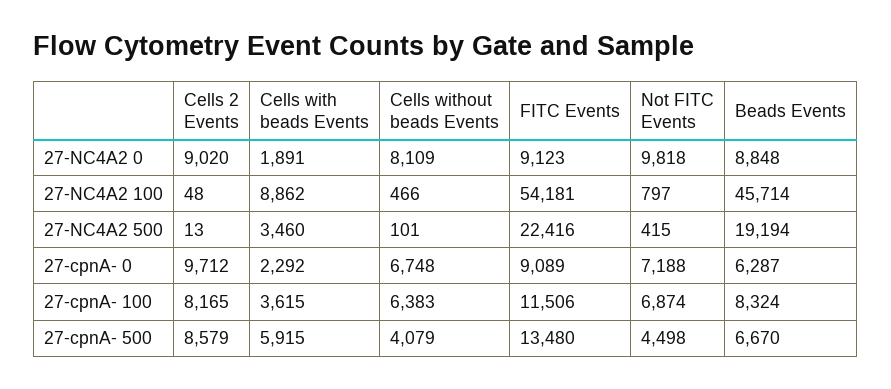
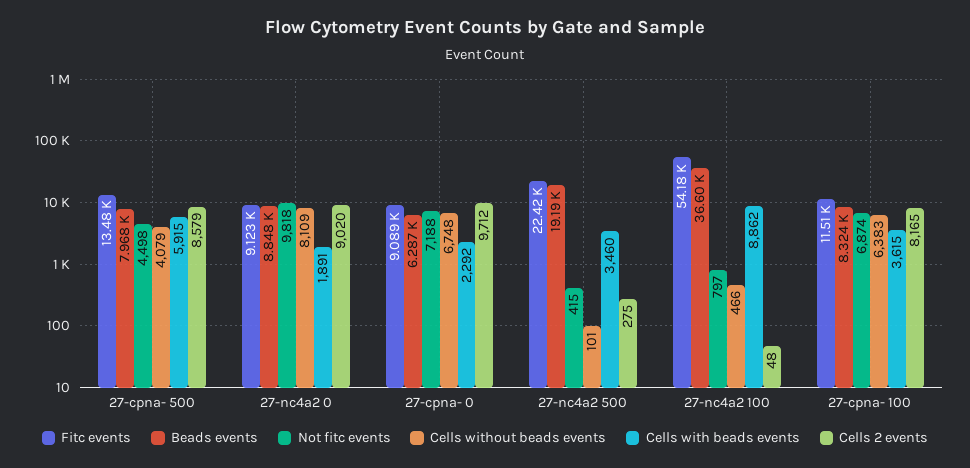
Beads Events, 27-NC4A2 100: 45714 -> 36600
Cells 2 Events, 27-NC4A2 500: 13 -> 275
Beads Events, 27-cpnA- 500: 6670 -> 7968

